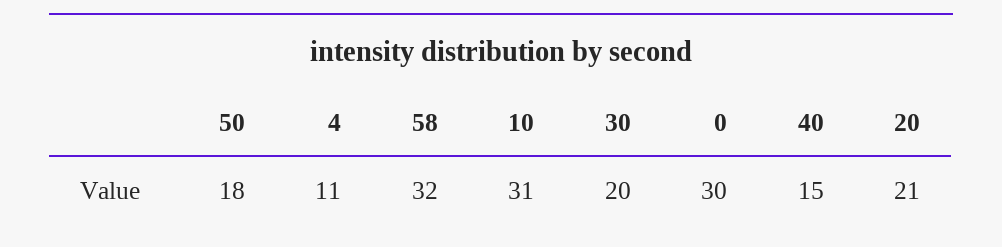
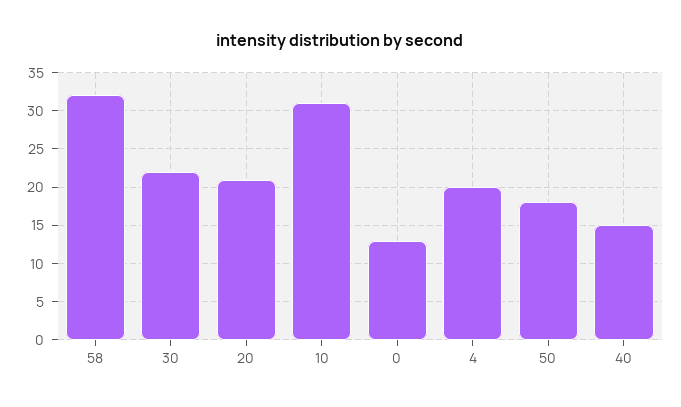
4: 11 -> 20
30: 20 -> 22
0: 30 -> 13

